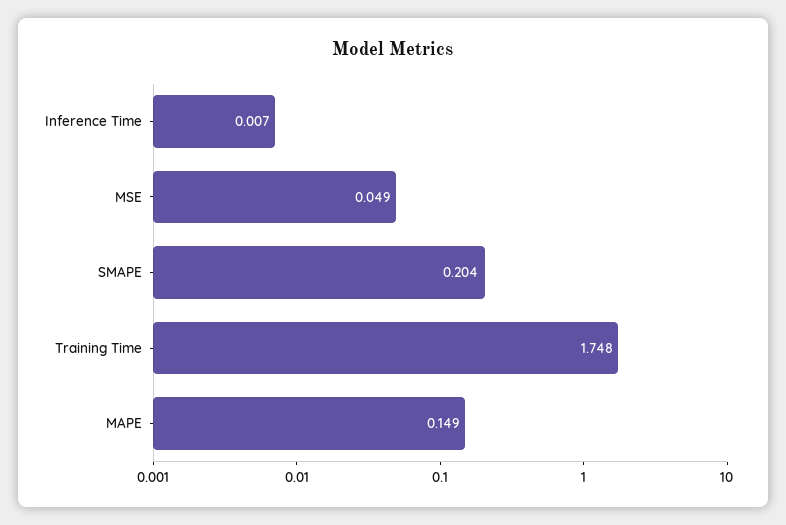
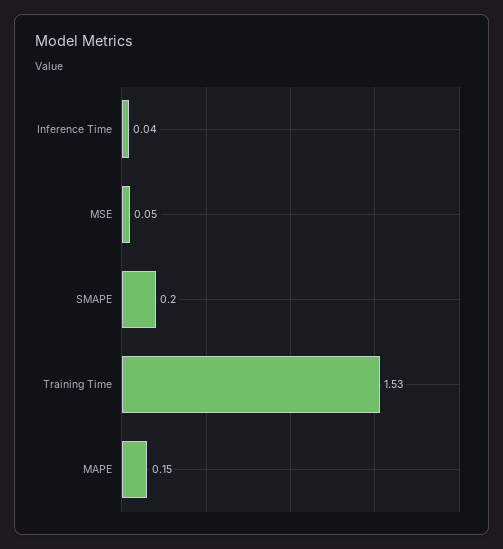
Inference Time: 0.007 -> 0.04
Training Time: 1.748 -> 1.53

